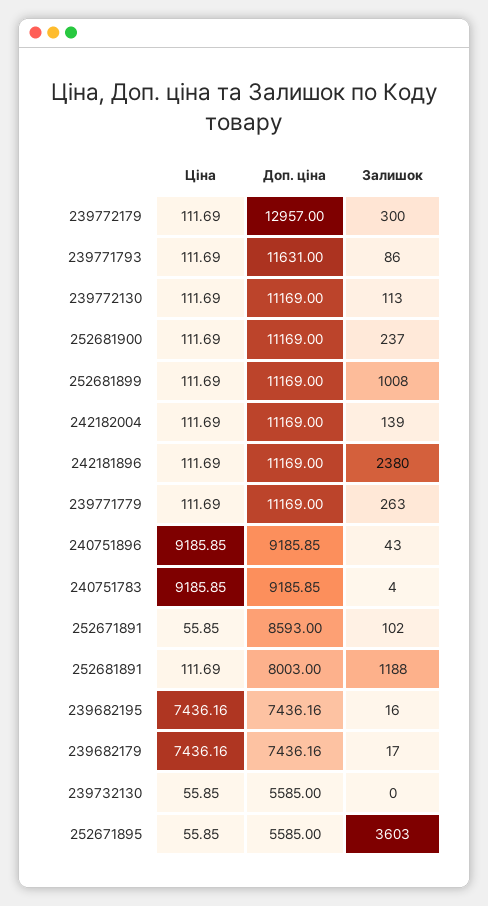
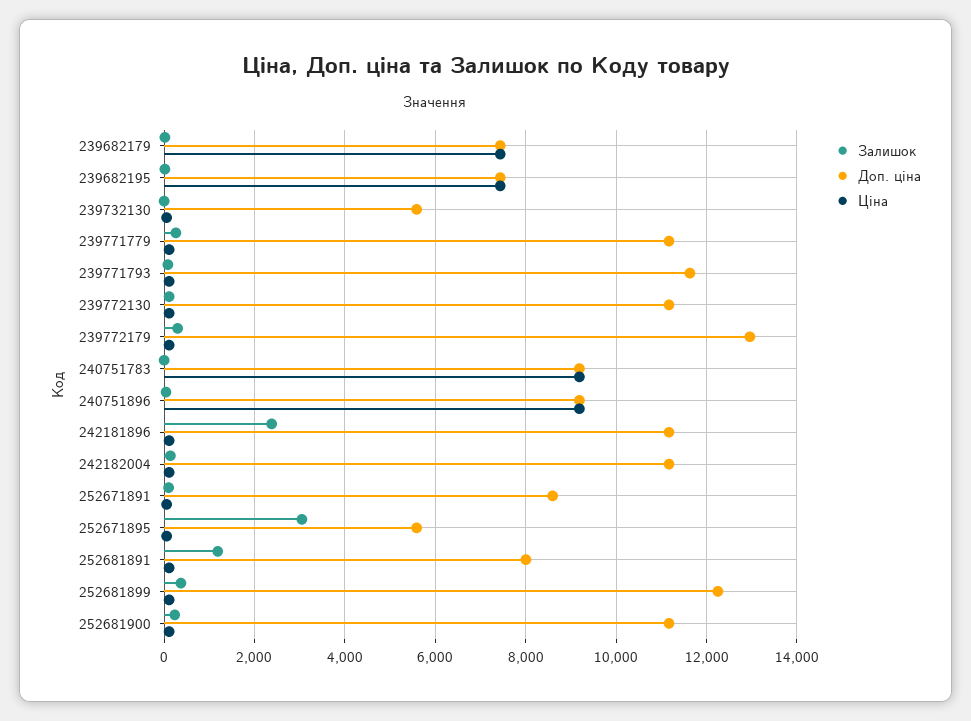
Доп. ціна, 252681899: 11169 -> 12200
Залишок, 252681899: 1008 -> 400
Залишок, 252671895: 3603 -> 3000

